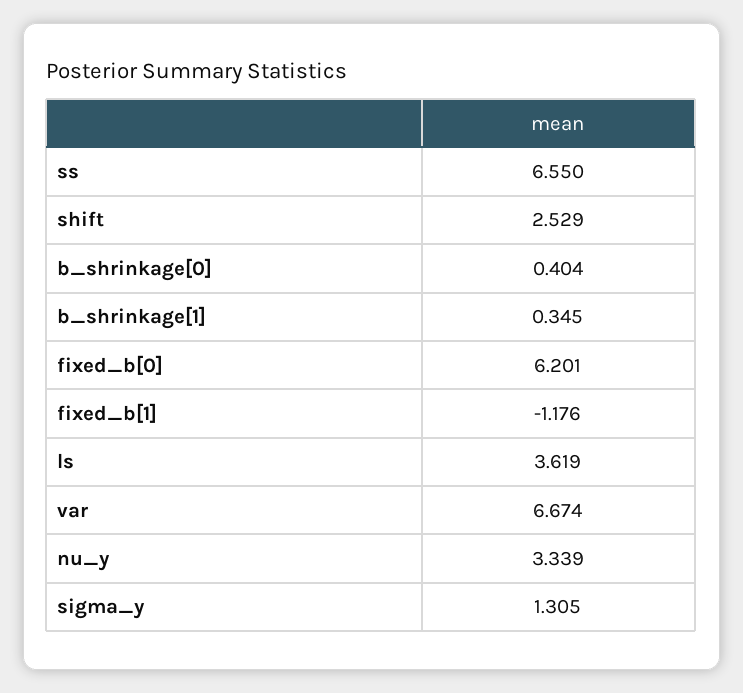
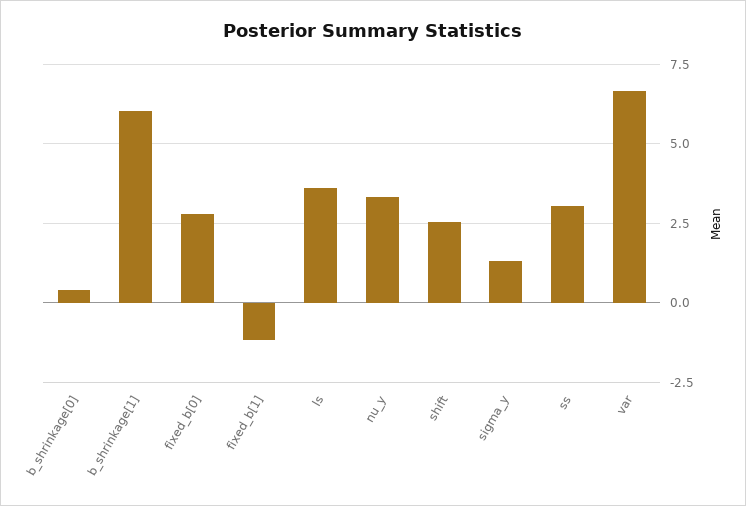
ss: 6.55 -> 3
b_shrinkage[1]: 0.345 -> 6
fixed_b[0]: 6.201 -> 2.75

